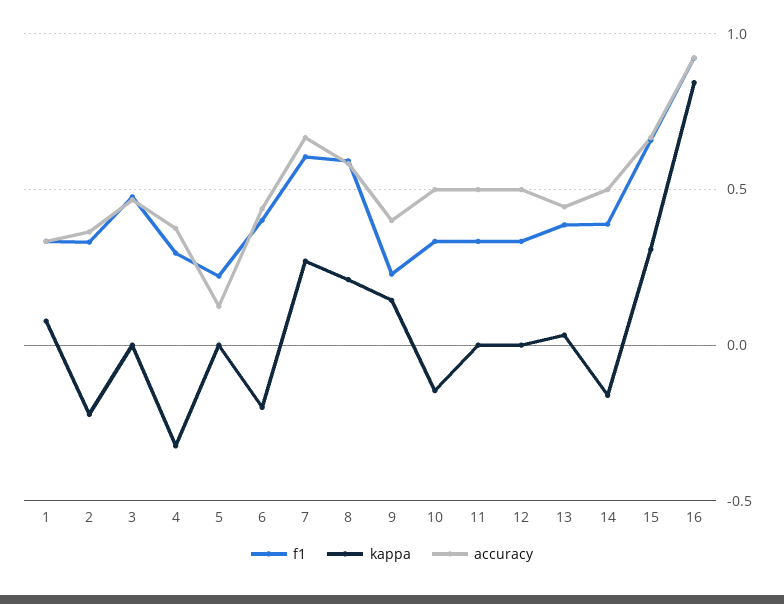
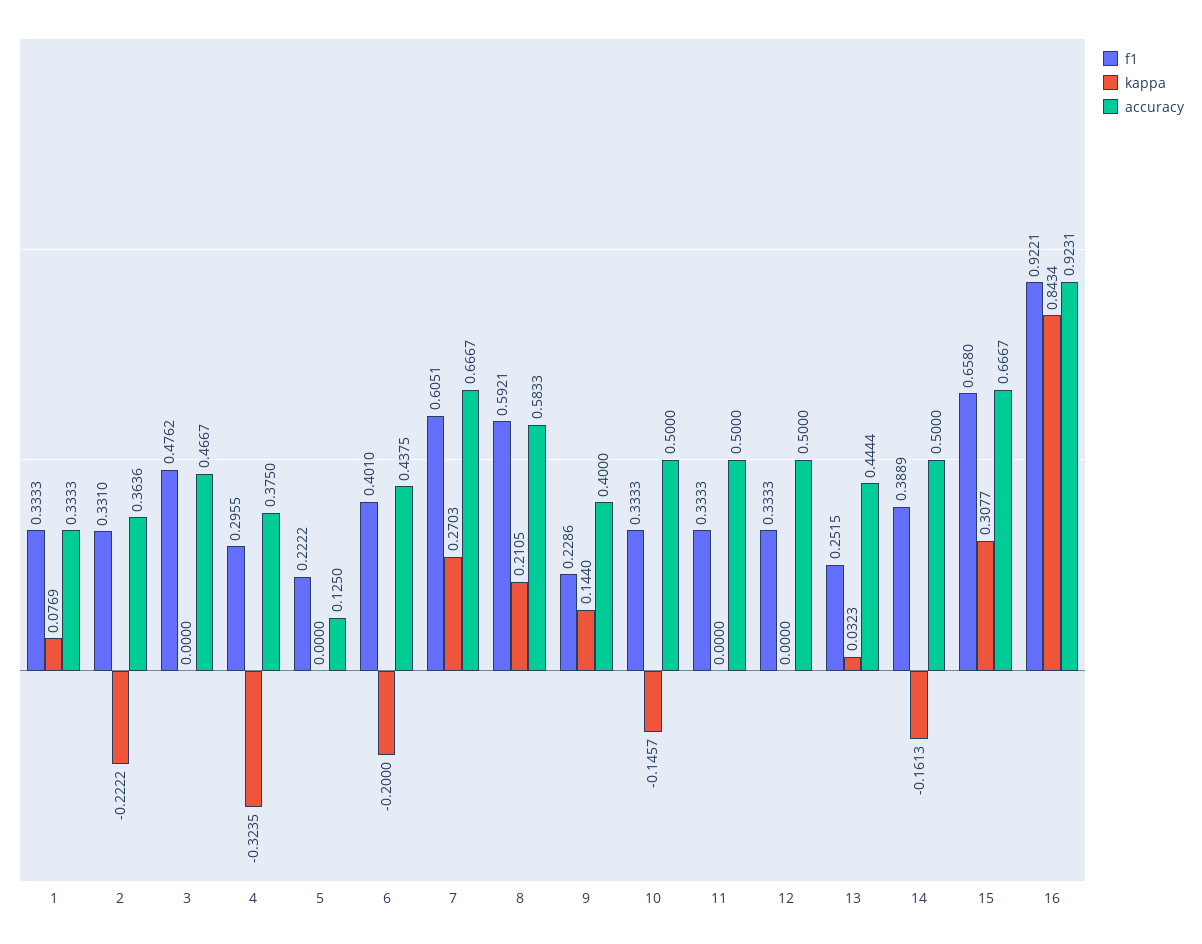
f1, 13: 0.4 -> 0.2515

